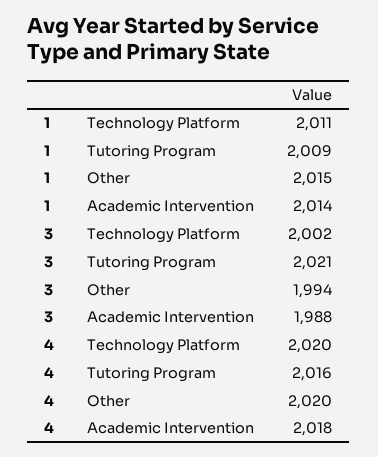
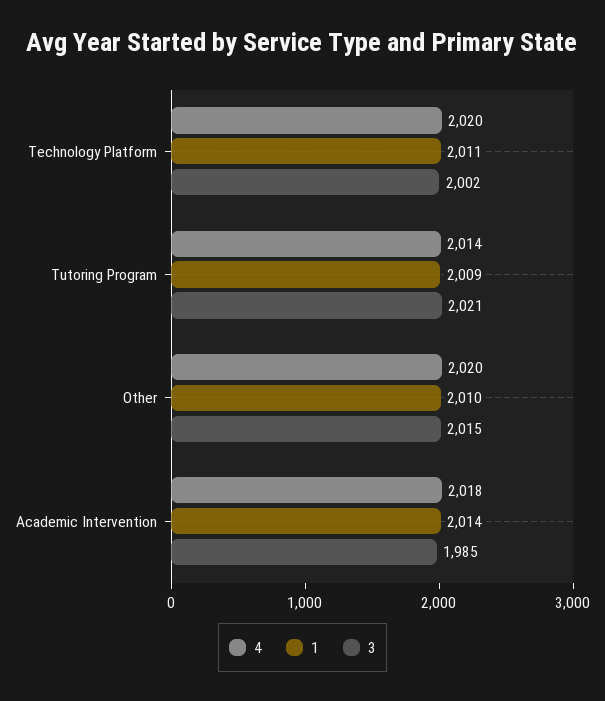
1, Other: 2015 -> 2010
3, Other: 1994 -> 2015
3, Academic Intervention: 1988 -> 1985
4, Tutoring Program: 2016 -> 2014

